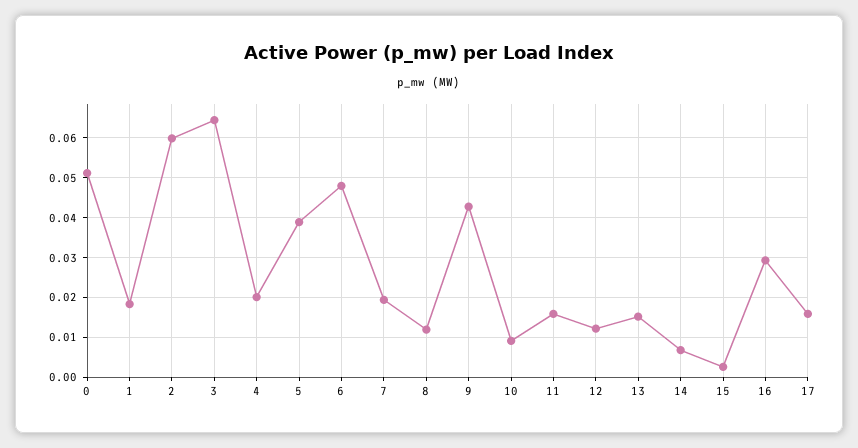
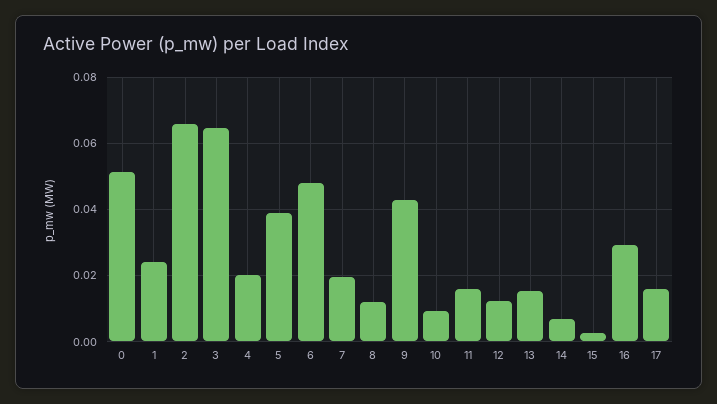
1: 0.018 -> 0.024
2: 0.06 -> 0.066

